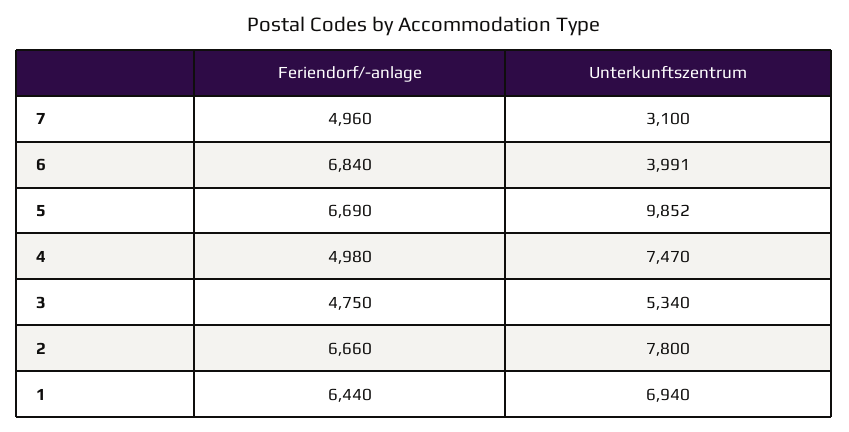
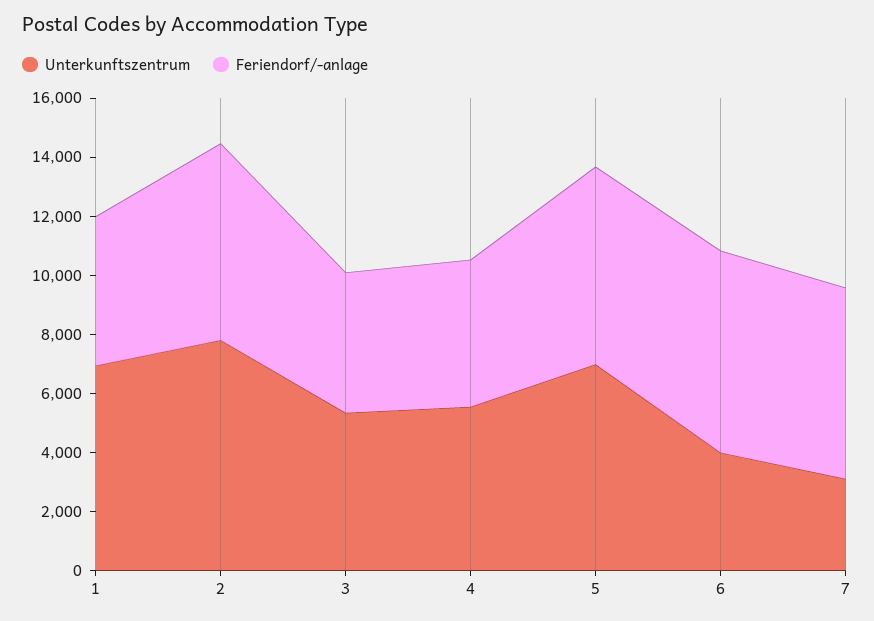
Feriendorf/-anlage, 7: 4960 -> 6500
Unterkunftszentrum, 5: 9852 -> 7000
Unterkunftszentrum, 4: 7470 -> 5500
Feriendorf/-anlage, 1: 6440 -> 5000

